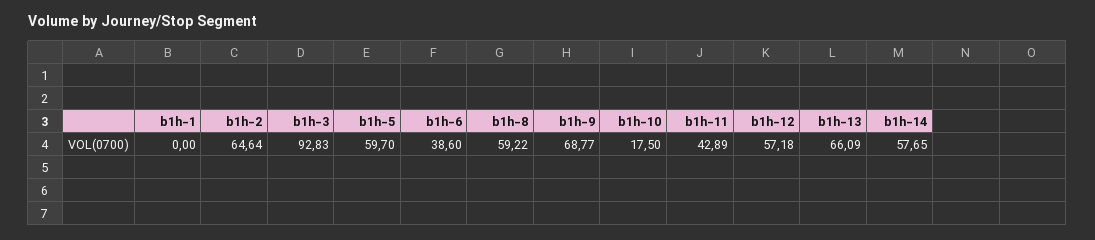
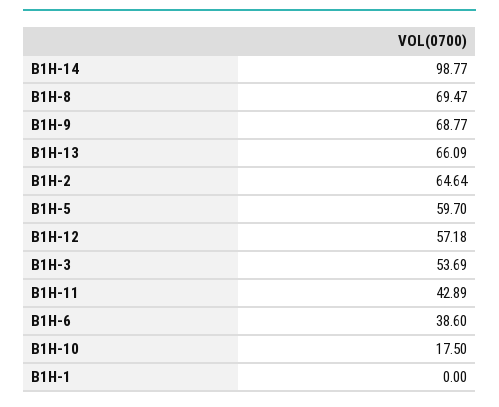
b1h-3: 92.83 -> 53.69
b1h-8: 59.22 -> 69.47
b1h-14: 57.65 -> 98.77

